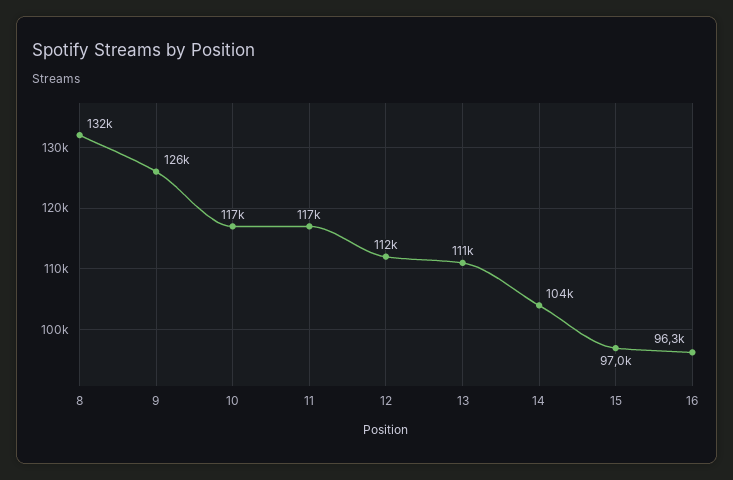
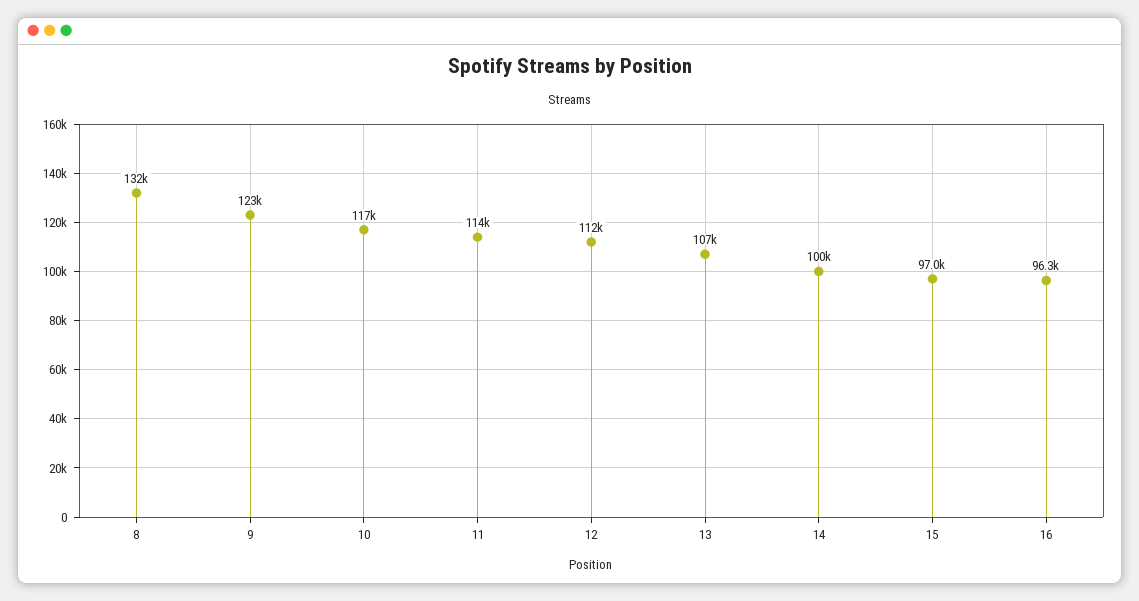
9: 126000 -> 123000
11: 117000 -> 114000
13: 111000 -> 107000
14: 104000 -> 100000

